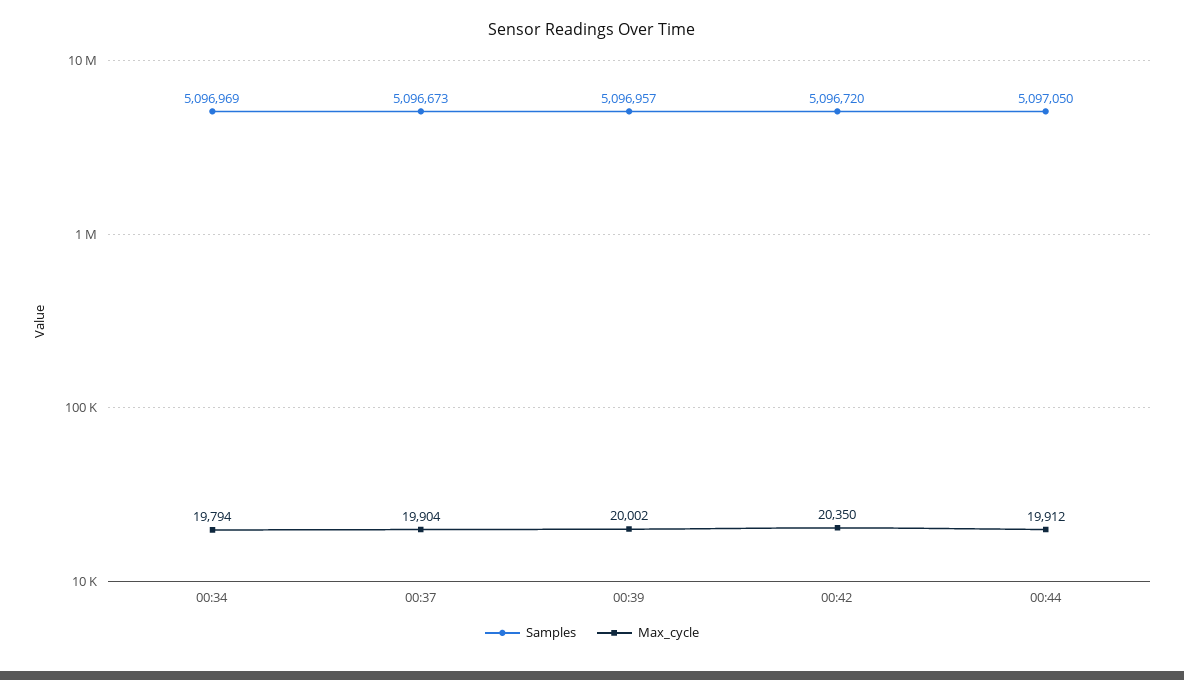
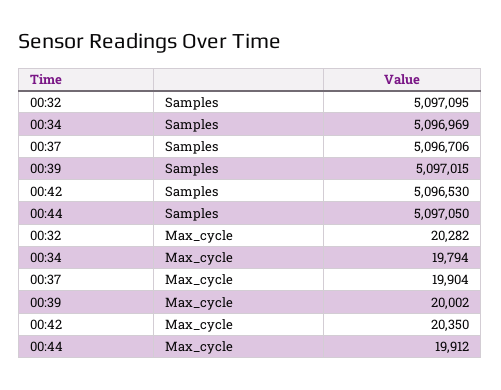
Samples, 00:37: 5096673 -> 5096706
Samples, 00:39: 5096957 -> 5097015
Samples, 00:42: 5096720 -> 5096530
Samples, 00:32: none -> 5097095
Max_cycle, 00:32: none -> 20282

